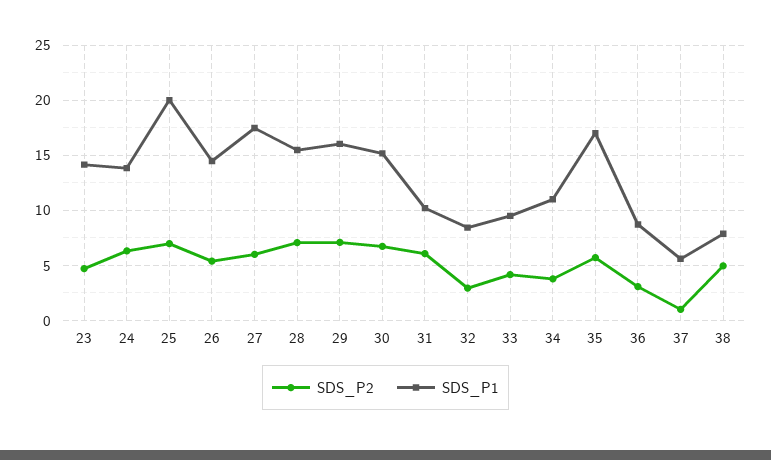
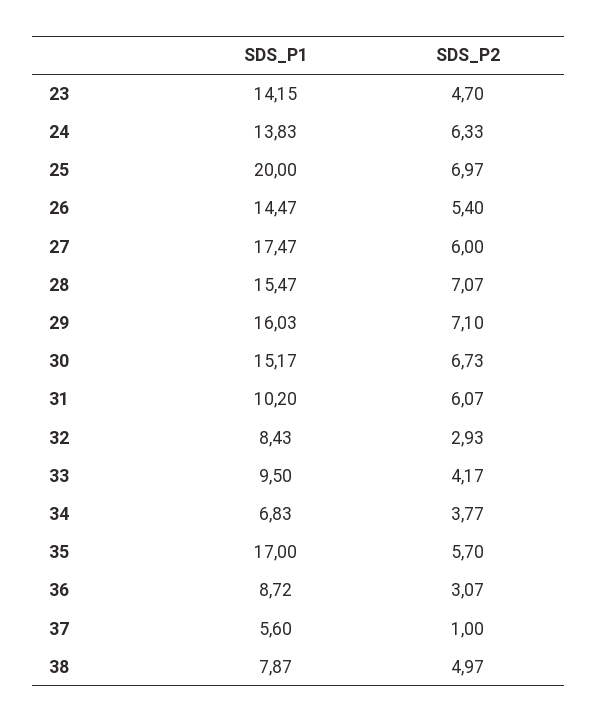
SDS_P1, 34: 11 -> 6.83

